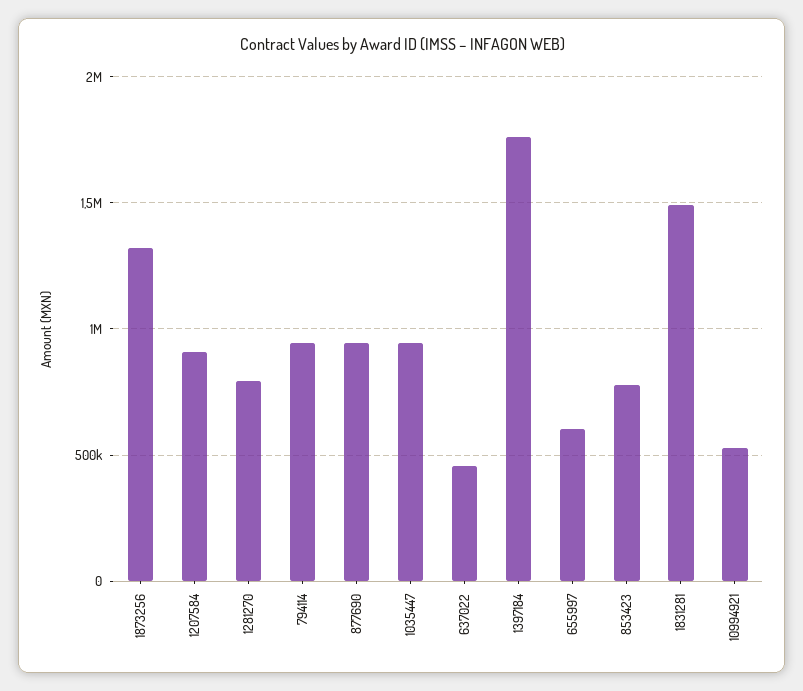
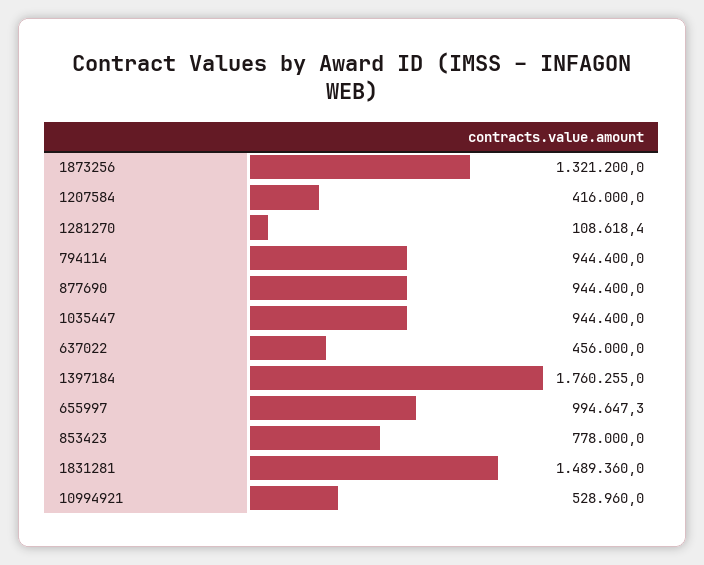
1207584: 900000 -> 416000
1281270: 800000 -> 108618.4
655997: 600000 -> 994647.3

